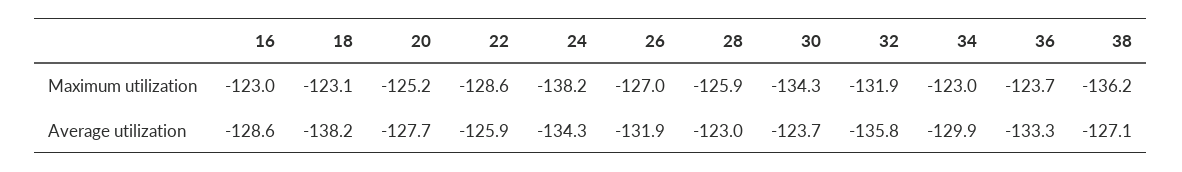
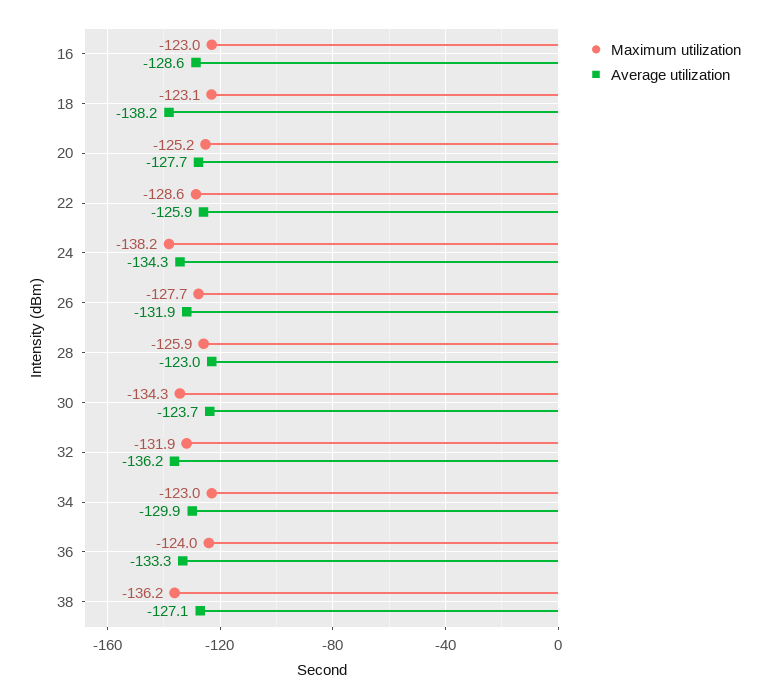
Maximum utilization, 26: -127 -> -127.7
Maximum utilization, 36: -123.7 -> -124
Average utilization, 32: -135.8 -> -136.2

